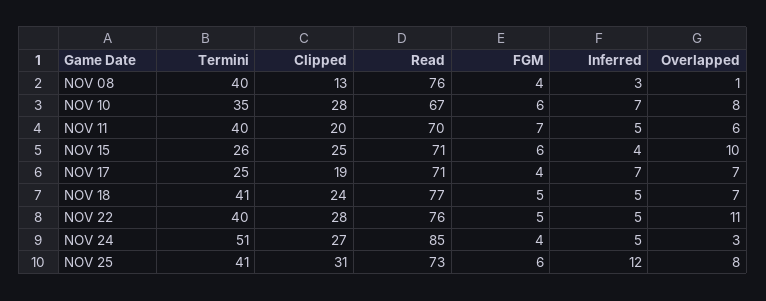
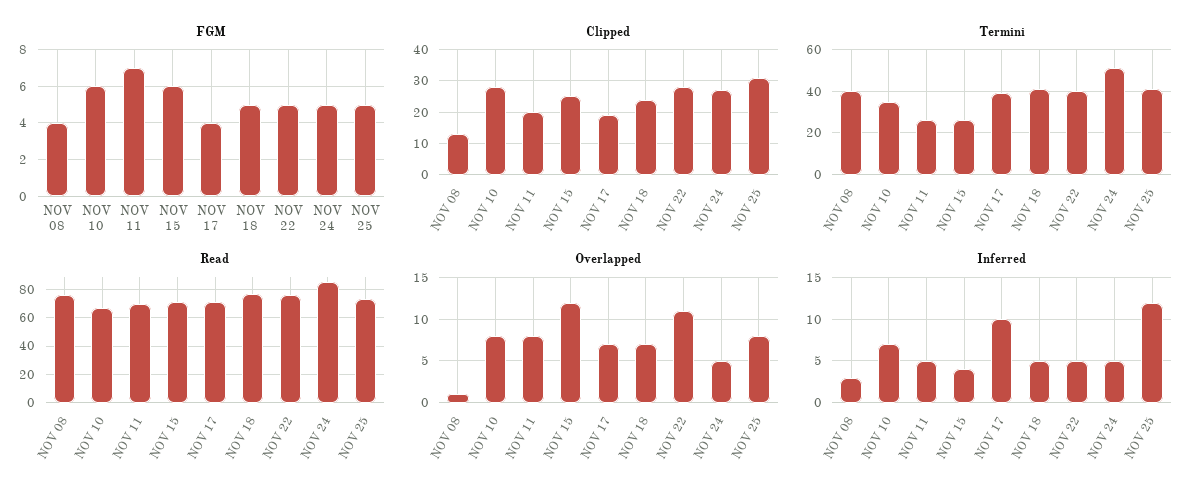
Termini, NOV 11: 40 -> 25
Overlapped, NOV 11: 6 -> 8
Overlapped, NOV 15: 10 -> 12
Termini, NOV 17: 25 -> 40
Inferred, NOV 17: 7 -> 10
FGM, NOV 24: 4 -> 5
Overlapped, NOV 24: 3 -> 5
FGM, NOV 25: 6 -> 5

